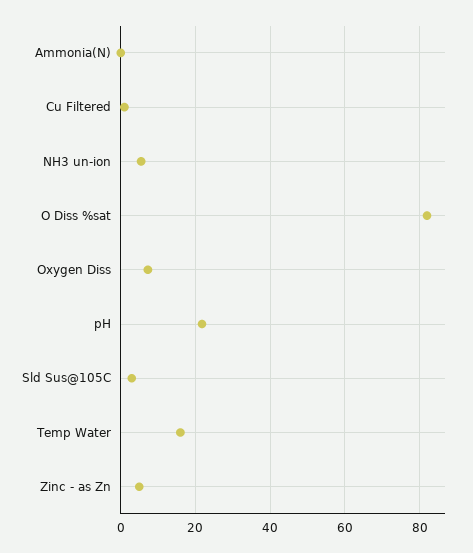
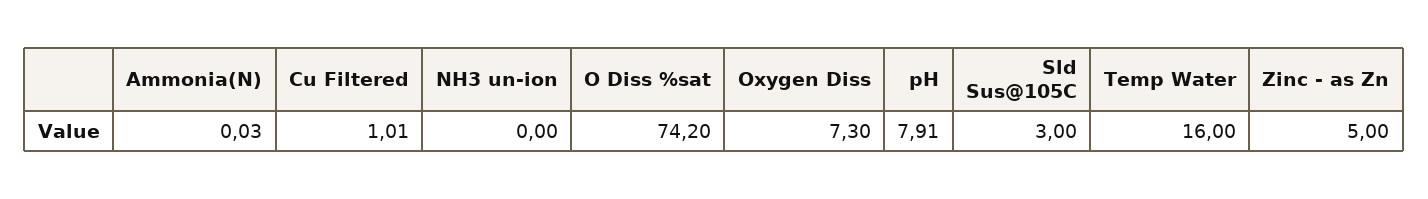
NH3 un-ion: 6 -> 0
O Diss %sat: 82 -> 74.2
pH: 22 -> 7.91

